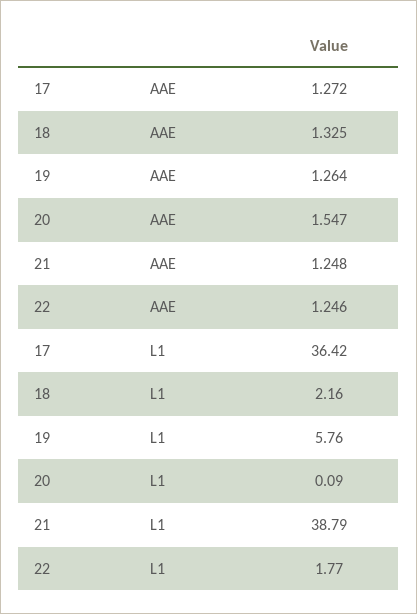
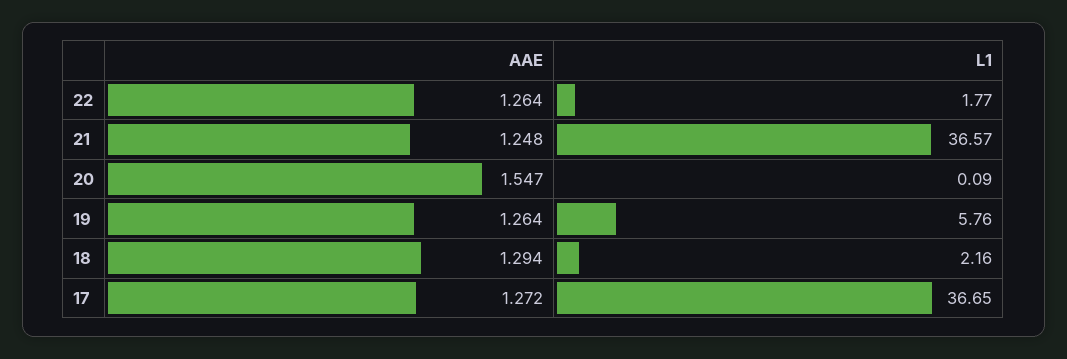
18, AAE: 1.325 -> 1.294
22, AAE: 1.246 -> 1.264
17, L1: 36.42 -> 36.65
21, L1: 38.79 -> 36.57

